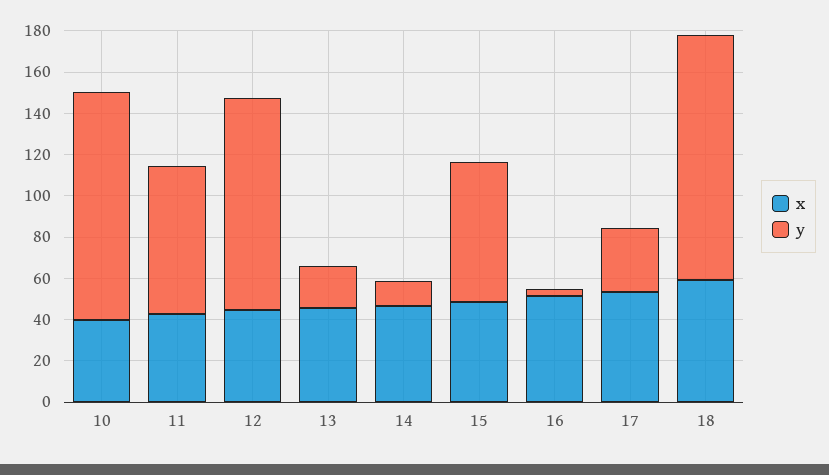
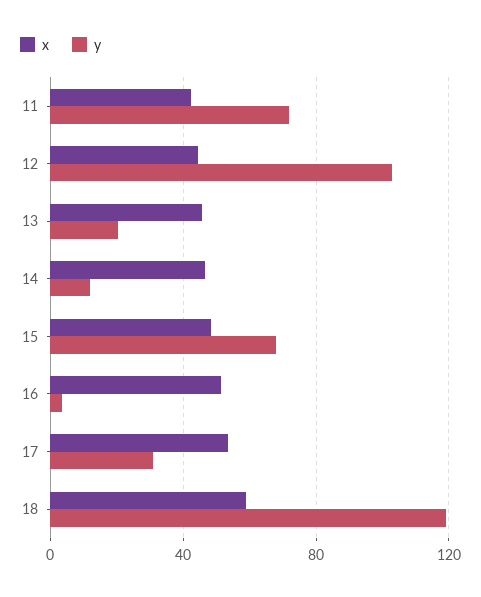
x, 10: 40 -> none
y, 10: 110 -> none

